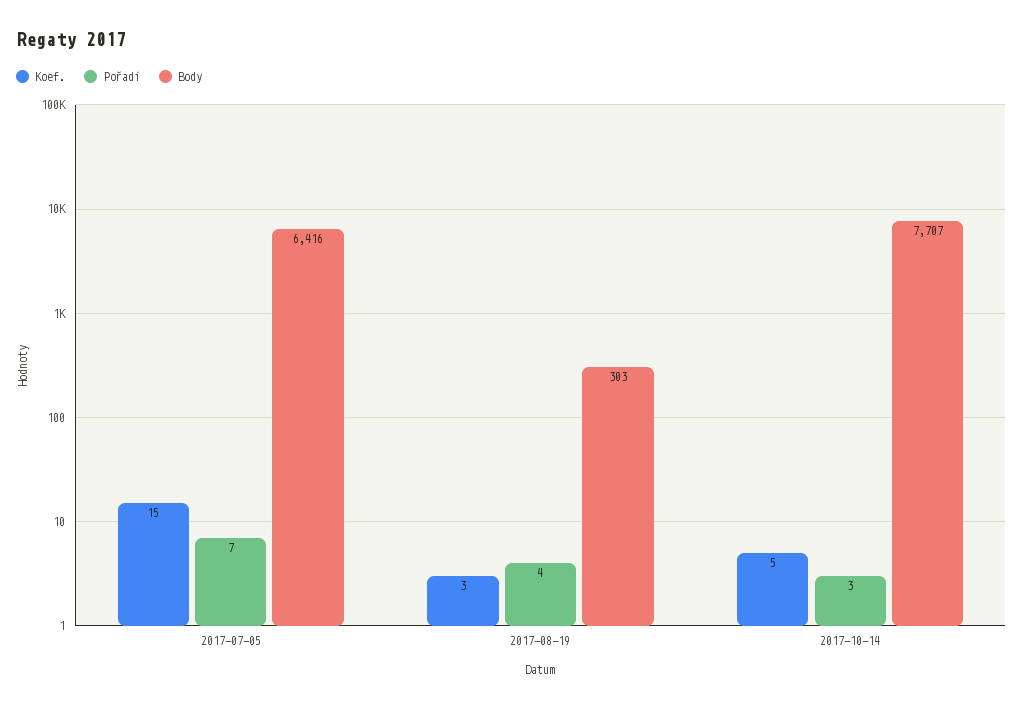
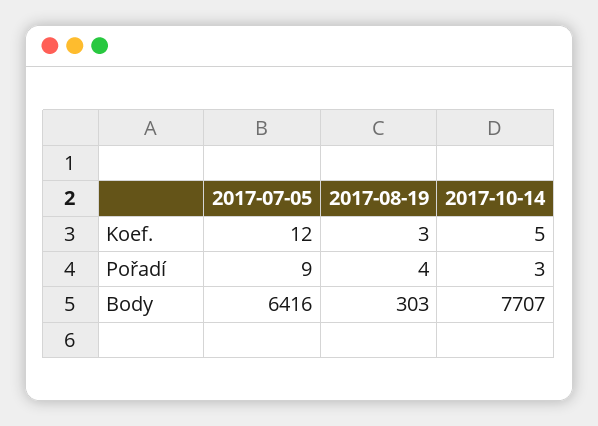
Koef., 2017-07-05: 15 -> 12
Pořadí, 2017-07-05: 7 -> 9

